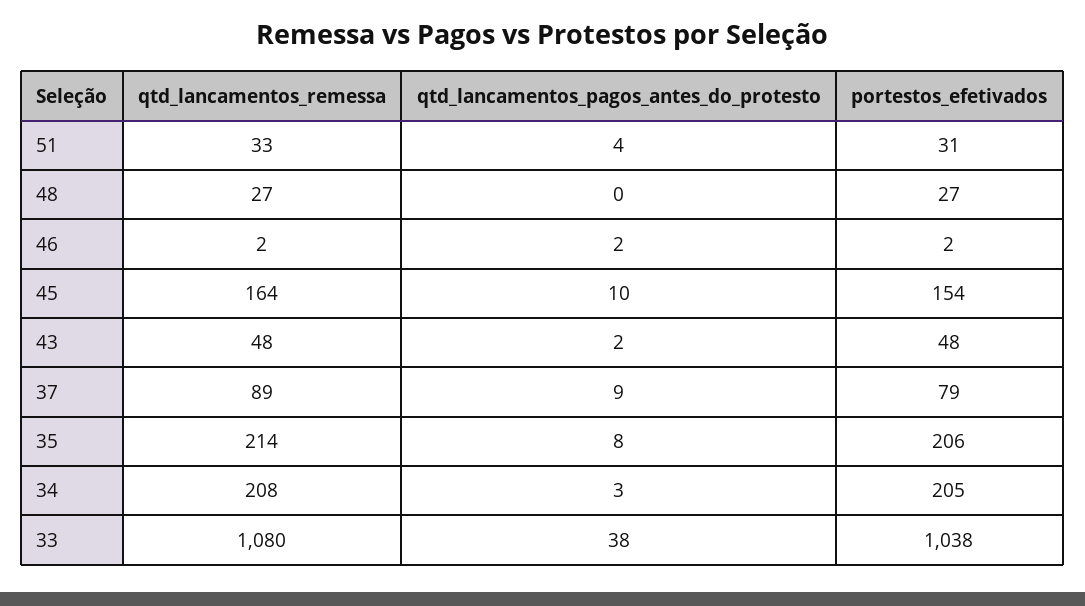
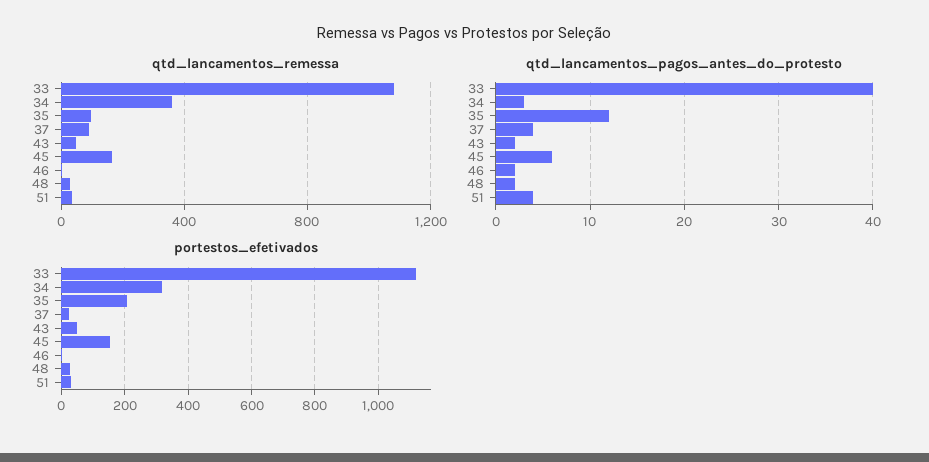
qtd_lancamentos_pagos_antes_do_protesto, 48: 0 -> 2
qtd_lancamentos_pagos_antes_do_protesto, 45: 10 -> 6
qtd_lancamentos_pagos_antes_do_protesto, 37: 9 -> 4
portestos_efetivados, 37: 79 -> 20
qtd_lancamentos_remessa, 35: 214 -> 100
qtd_lancamentos_pagos_antes_do_protesto, 35: 8 -> 12
qtd_lancamentos_remessa, 34: 208 -> 350
portestos_efetivados, 34: 205 -> 320
qtd_lancamentos_pagos_antes_do_protesto, 33: 38 -> 40
portestos_efetivados, 33: 1038 -> 1120

